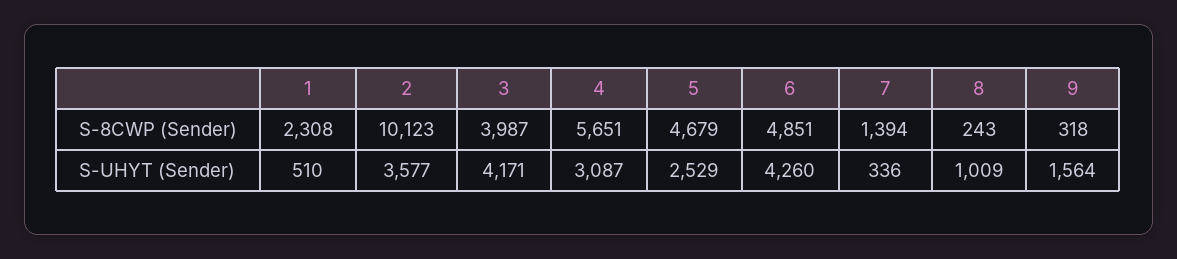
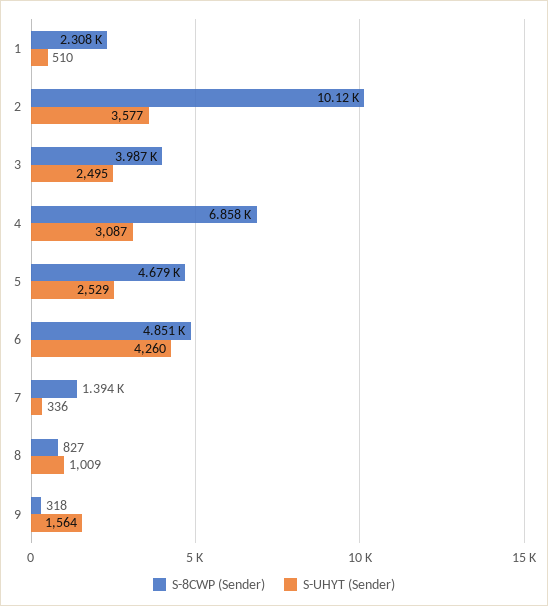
S-8CWP (Sender), 4: 5651 -> 6858
S-8CWP (Sender), 8: 243 -> 827
S-UHYT (Sender), 3: 4171 -> 2495

